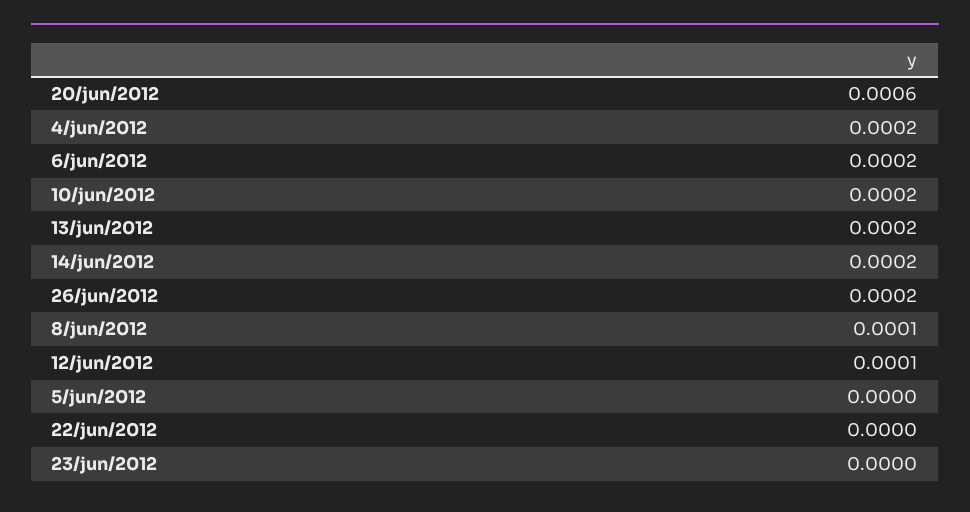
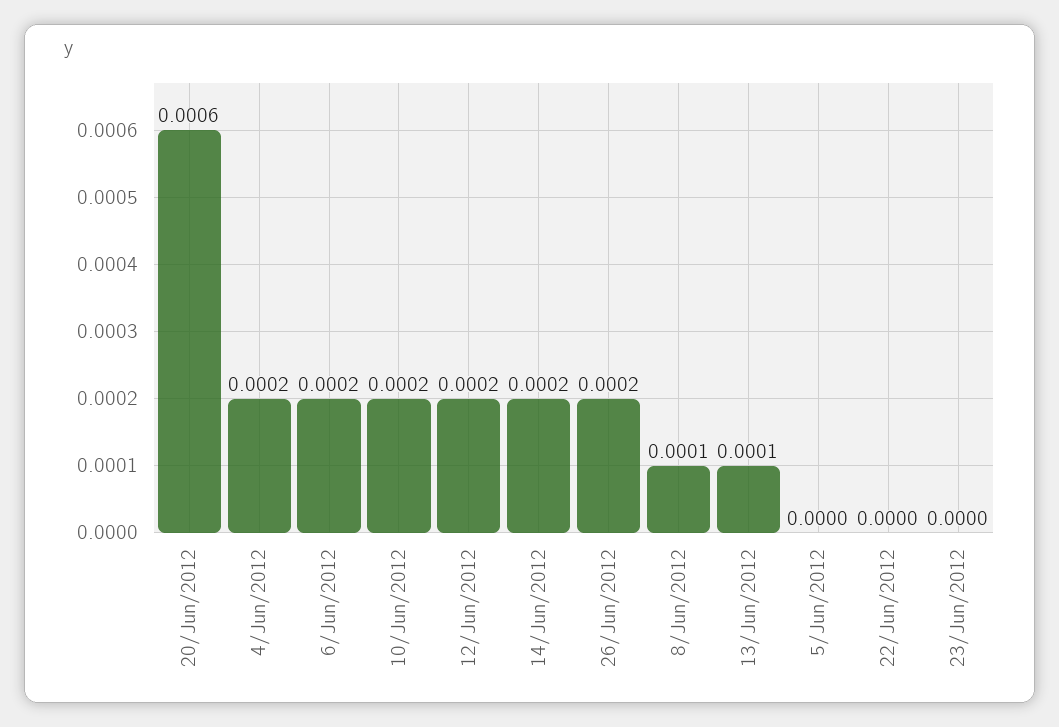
13/jun/2012: 0.0002 -> 0.0001
12/jun/2012: 0.0001 -> 0.0002

